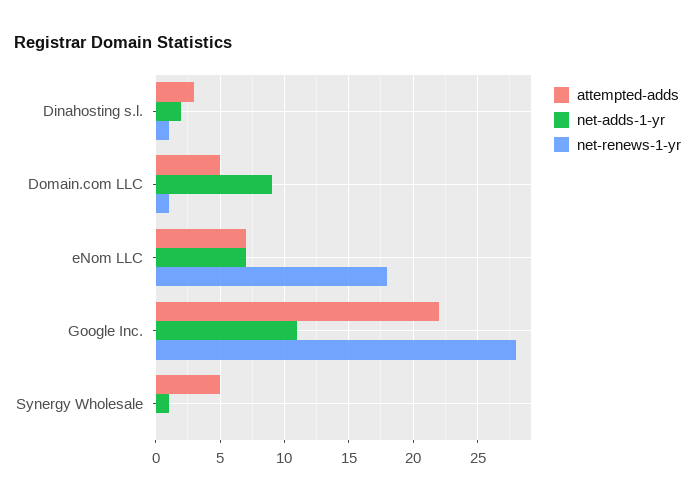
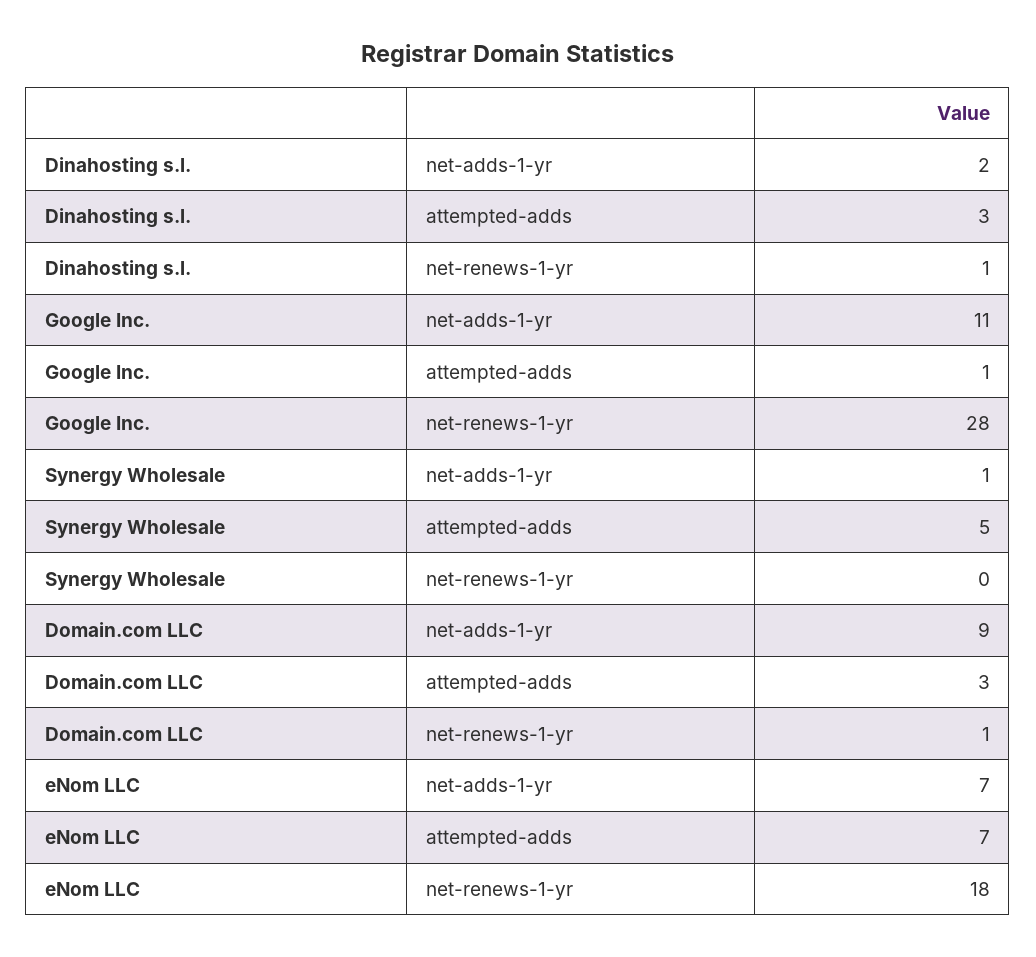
attempted-adds, Domain.com LLC: 5 -> 3
attempted-adds, Google Inc.: 22 -> 1

